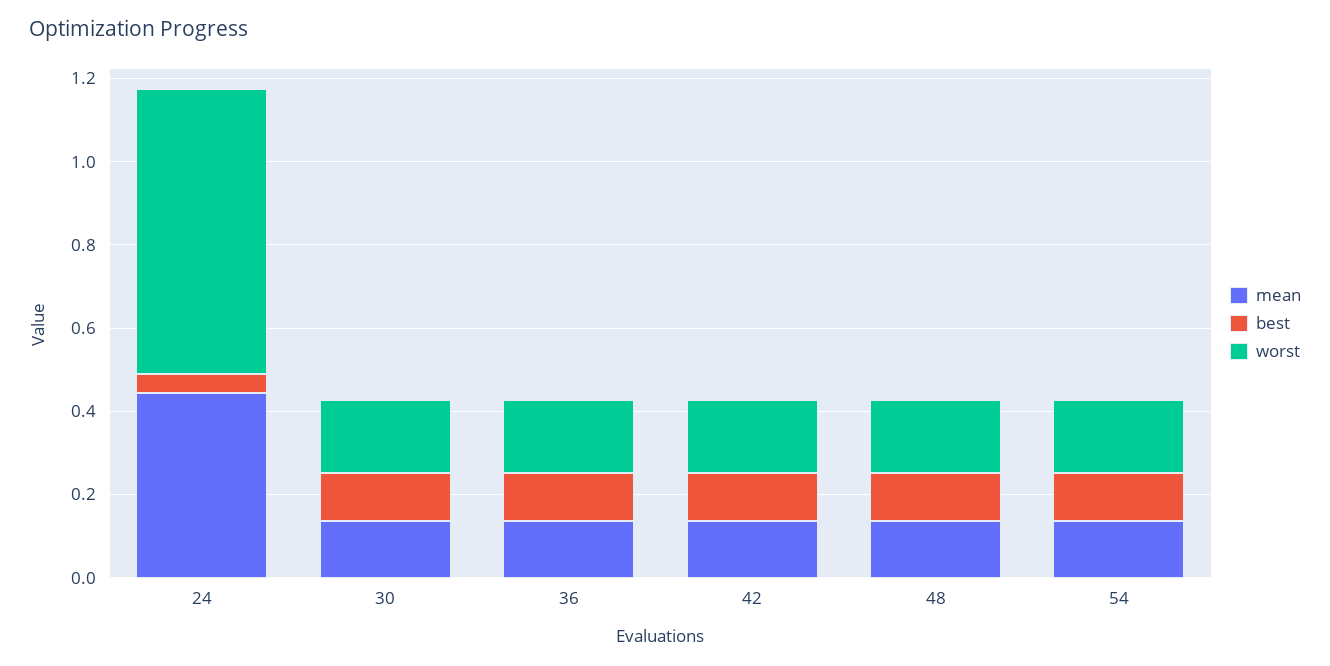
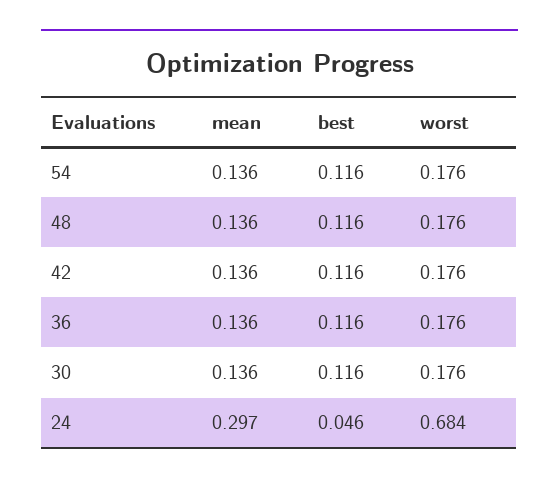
mean, 24: 0.45 -> 0.297

